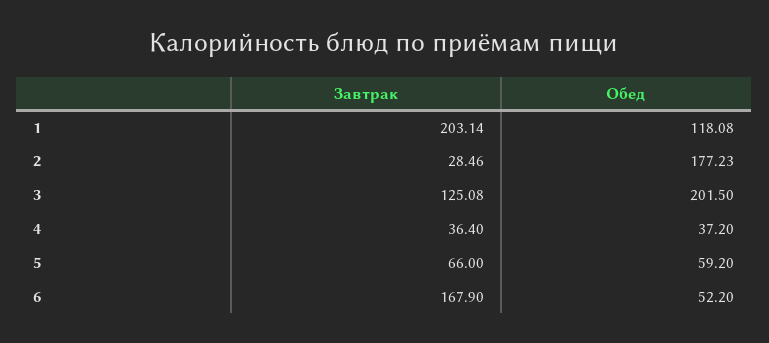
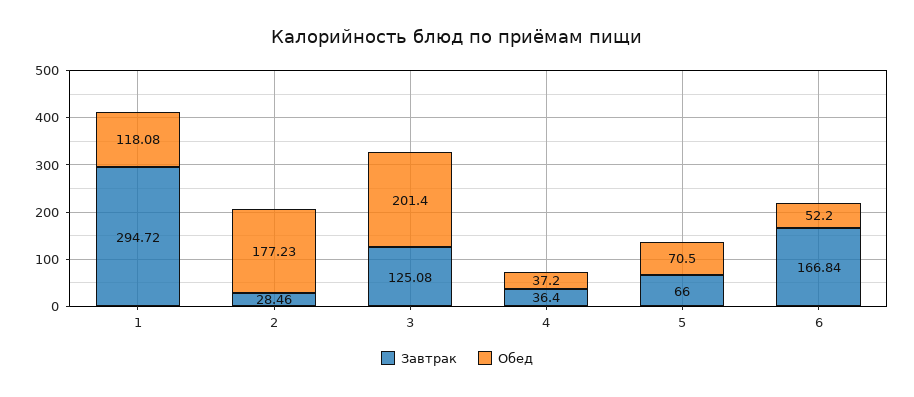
Завтрак, 1: 203.14 -> 294.72
Обед, 3: 201.5 -> 201.4
Обед, 5: 59.2 -> 70.5
Завтрак, 6: 167.9 -> 166.84

